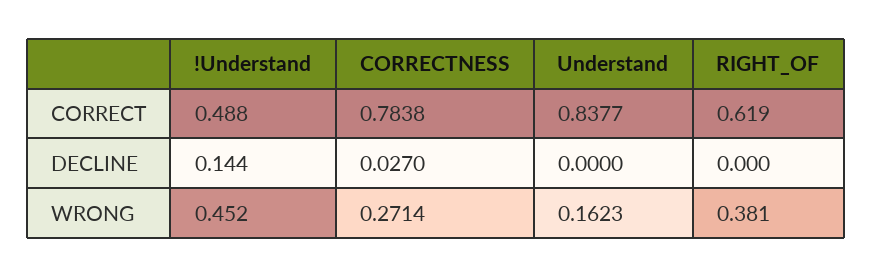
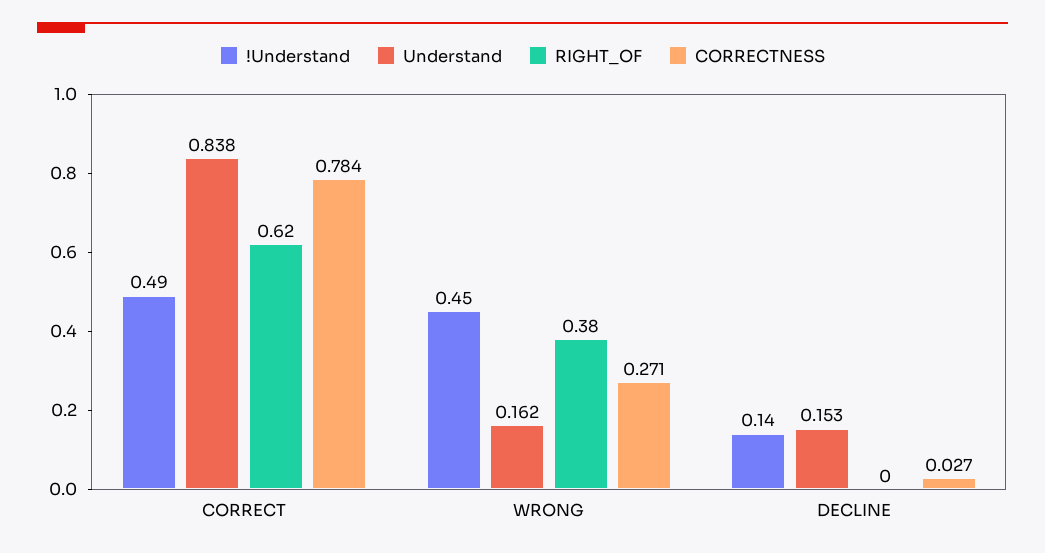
Understand, DECLINE: 0 -> 0.153

